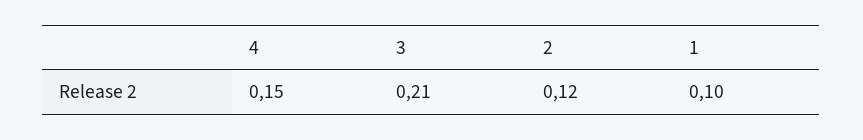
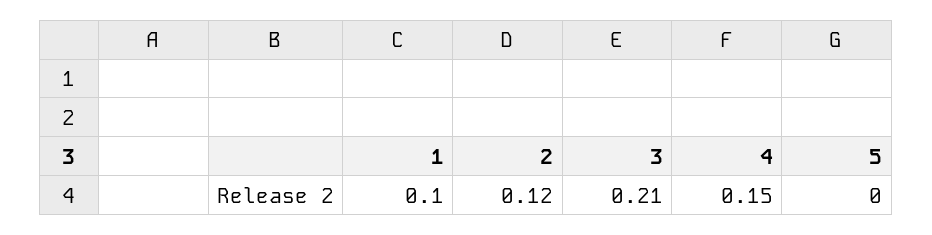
5: none -> 0

